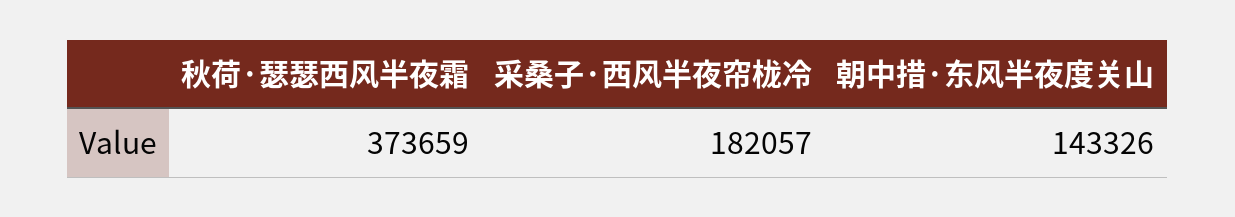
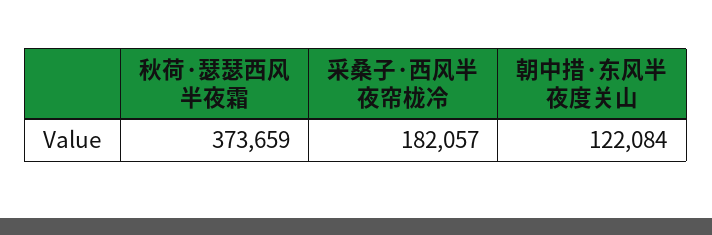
朝中措·东风半夜度关山: 143326 -> 122084

